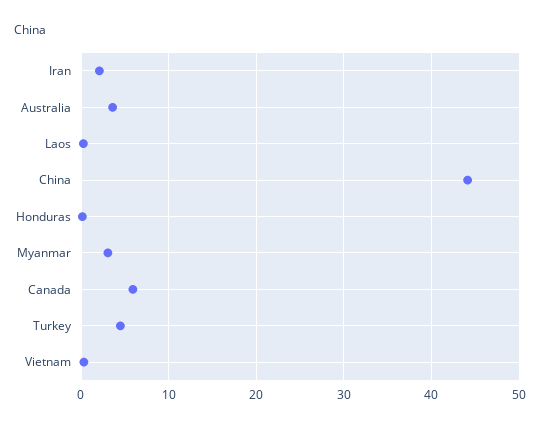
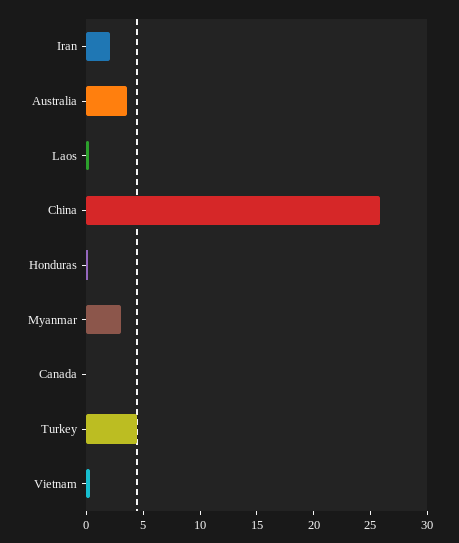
China: 44 -> 26
Canada: 6 -> 0

